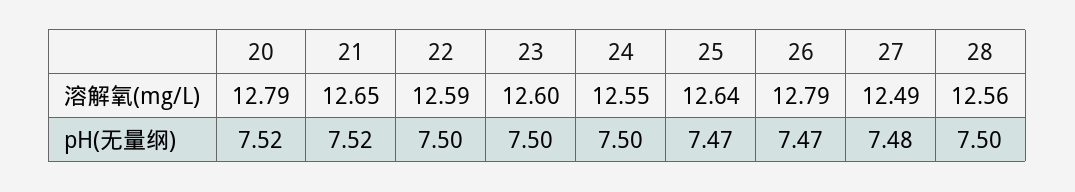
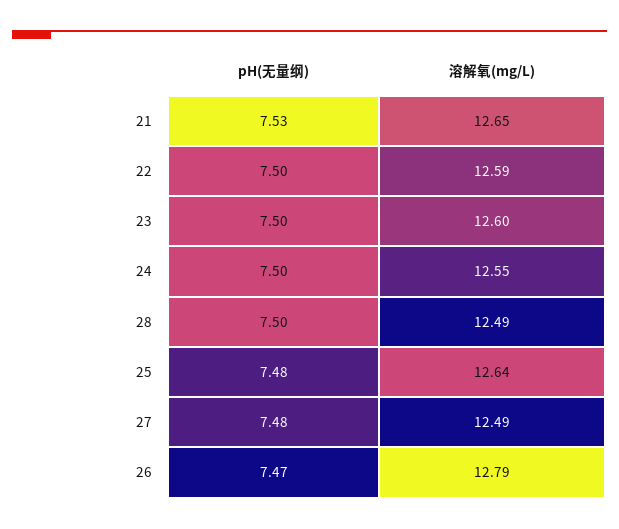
20, 溶解氧(mg/L): 12.79 -> none
28, 溶解氧(mg/L): 12.56 -> 12.49
20, pH(无量纲): 7.52 -> none
21, pH(无量纲): 7.52 -> 7.53
25, pH(无量纲): 7.47 -> 7.48

